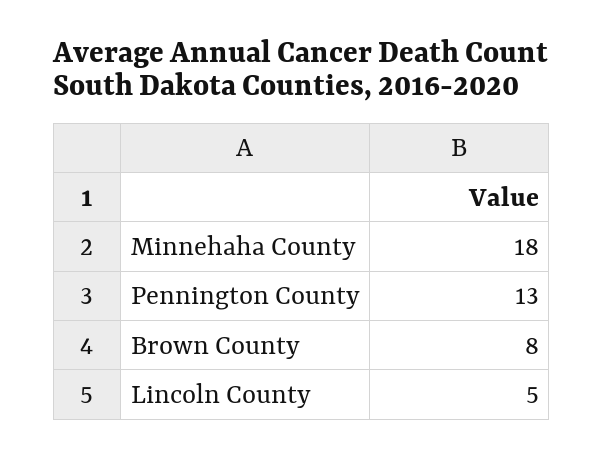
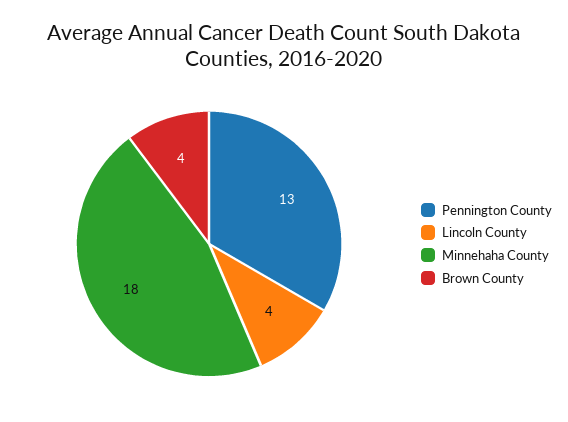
Brown County: 8 -> 4
Lincoln County: 5 -> 4

